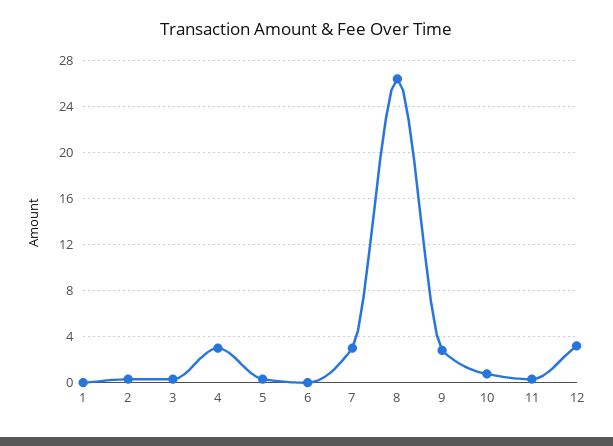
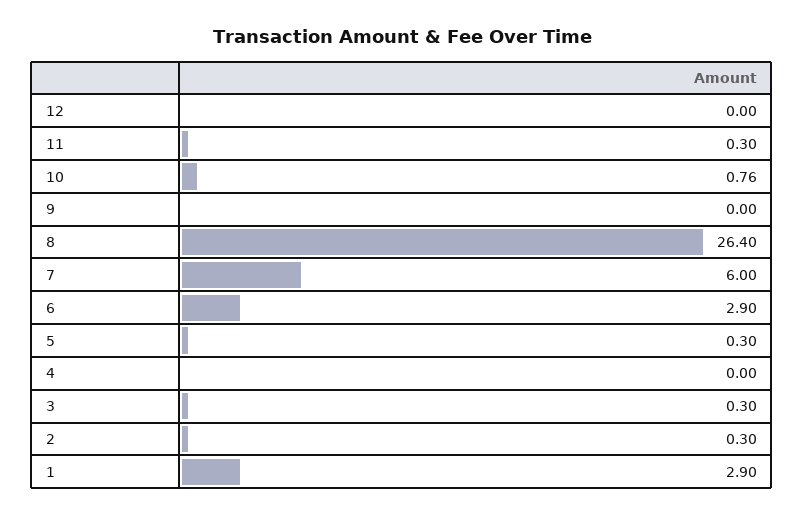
1: 0 -> 2.9
4: 3 -> 0
6: 0 -> 2.9
7: 3 -> 6
9: 3 -> 0
12: 3 -> 0

